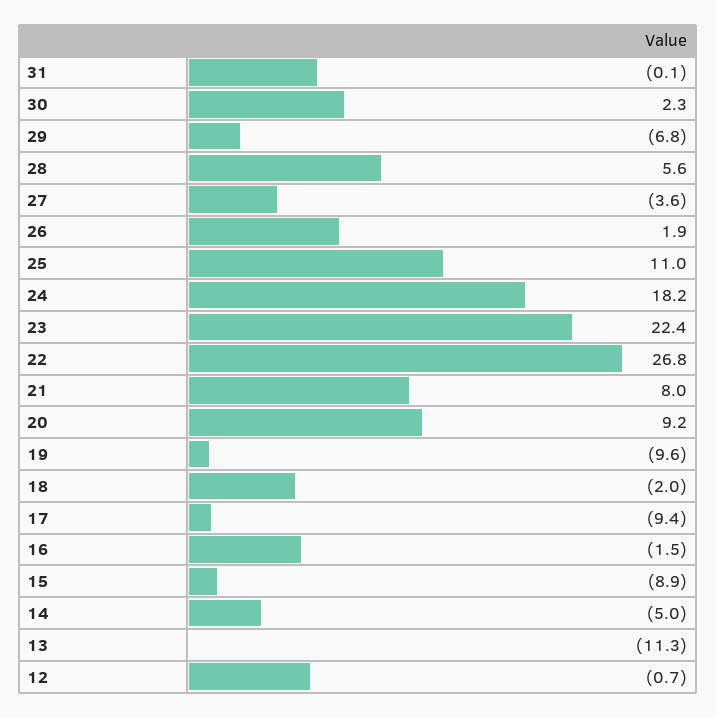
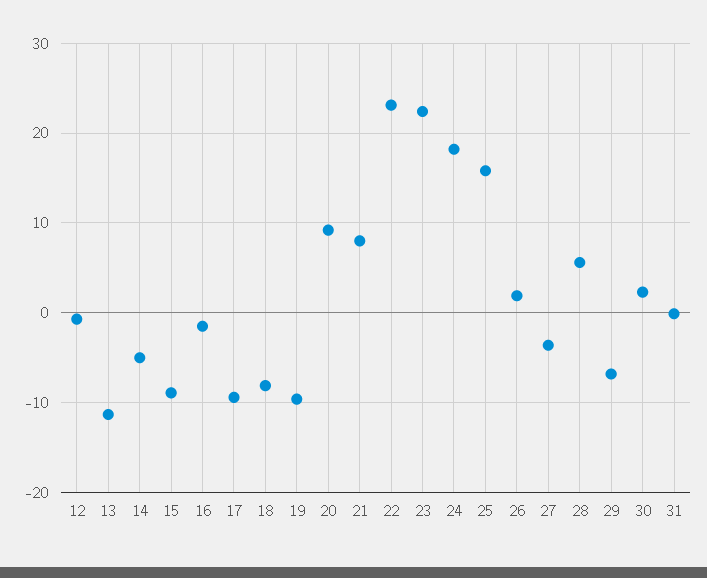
25: 11 -> 16
22: 26.8 -> 23
18: -2 -> -8

